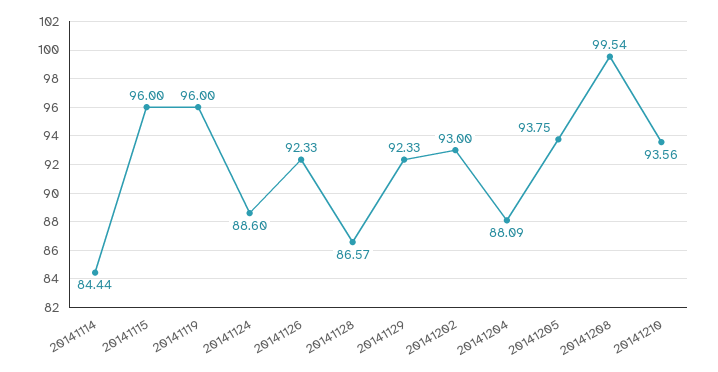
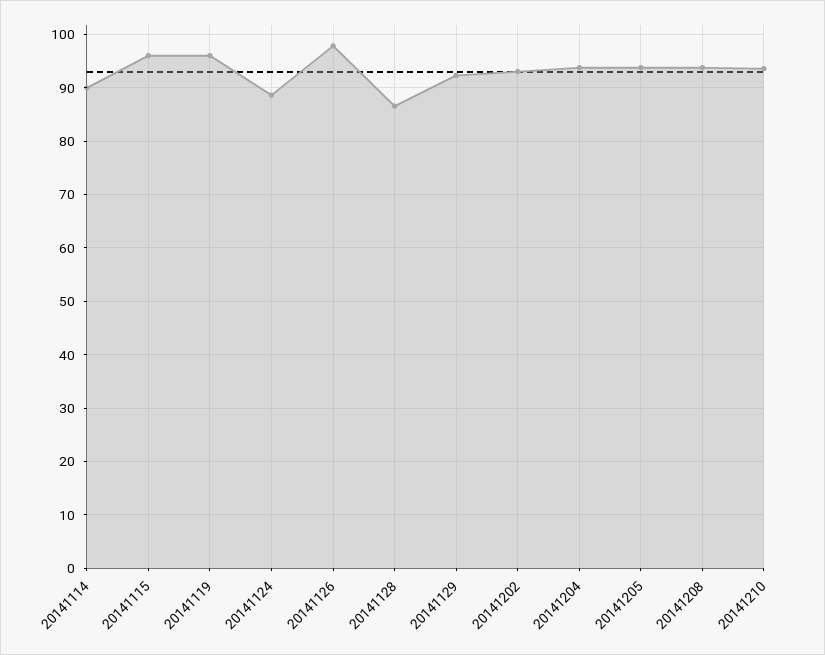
20141114: 84.44 -> 90
20141126: 92.33 -> 98
20141204: 88.09 -> 94
20141208: 99.54 -> 94

